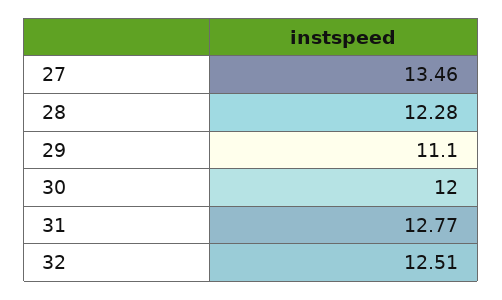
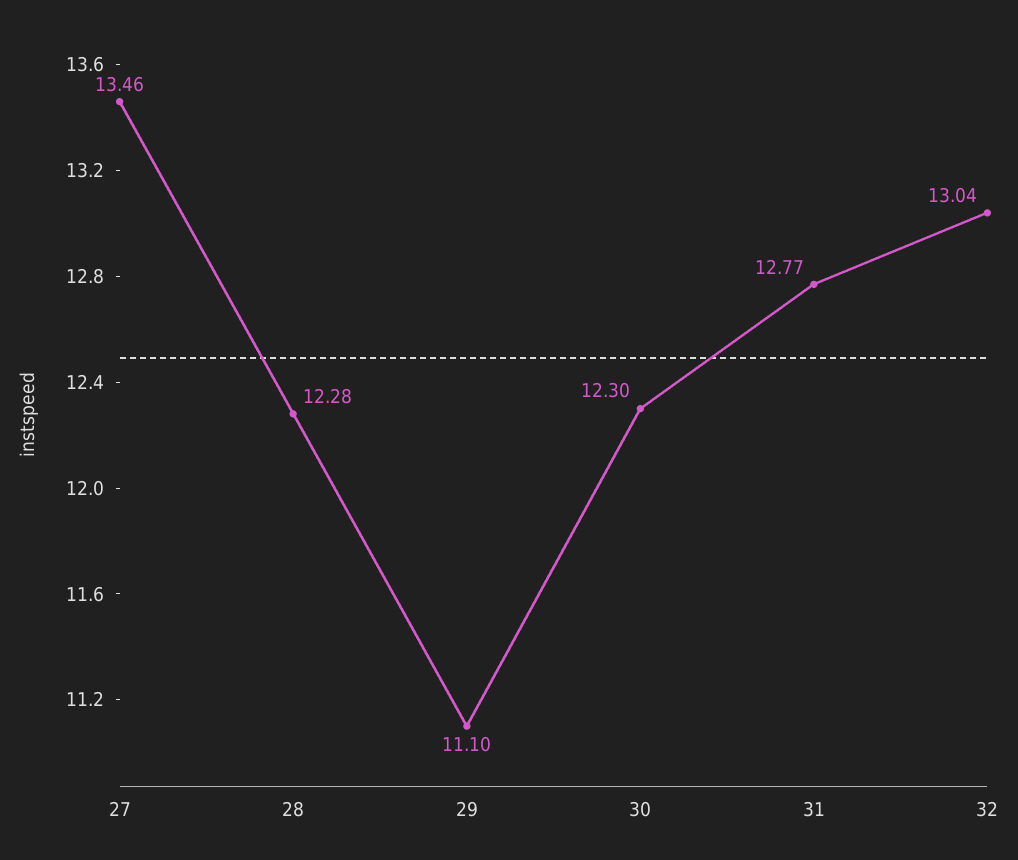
30: 12 -> 12.3
32: 12.51 -> 13.04

